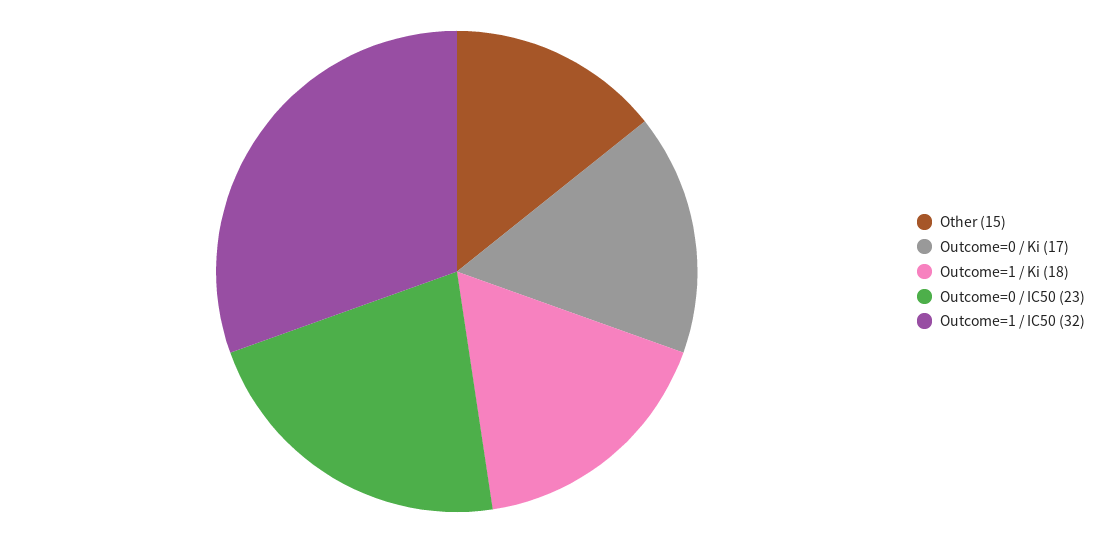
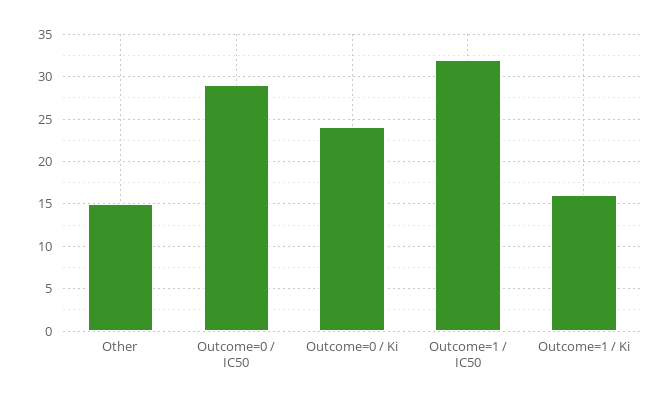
Outcome=0 / Ki: 17 -> 24
Outcome=1 / Ki: 18 -> 16
Outcome=0 / IC50: 23 -> 29

